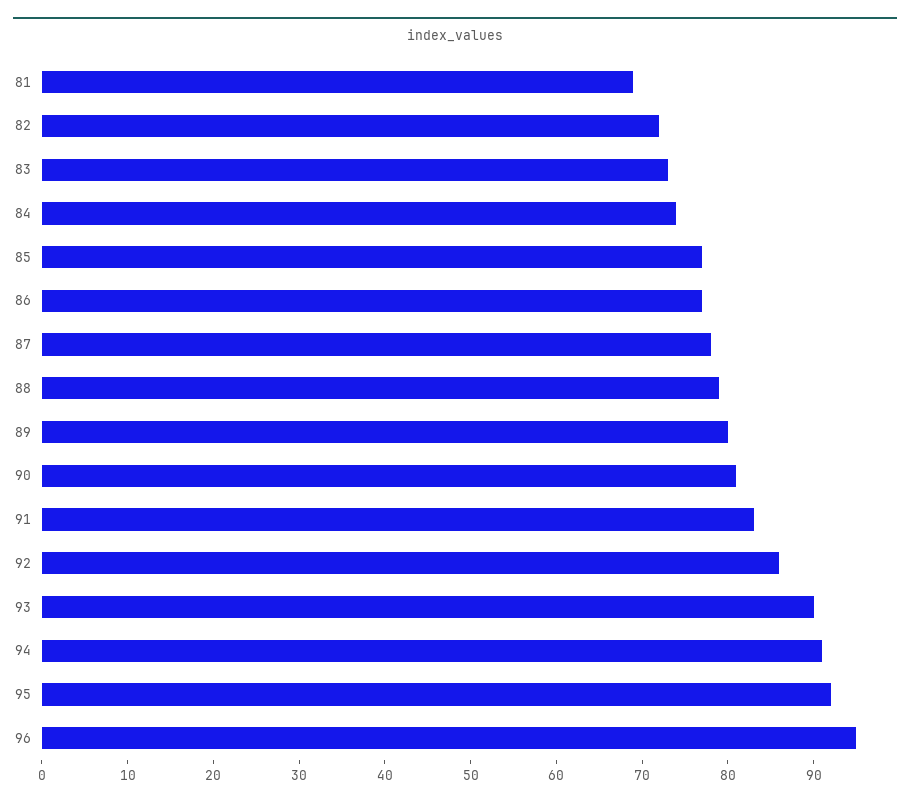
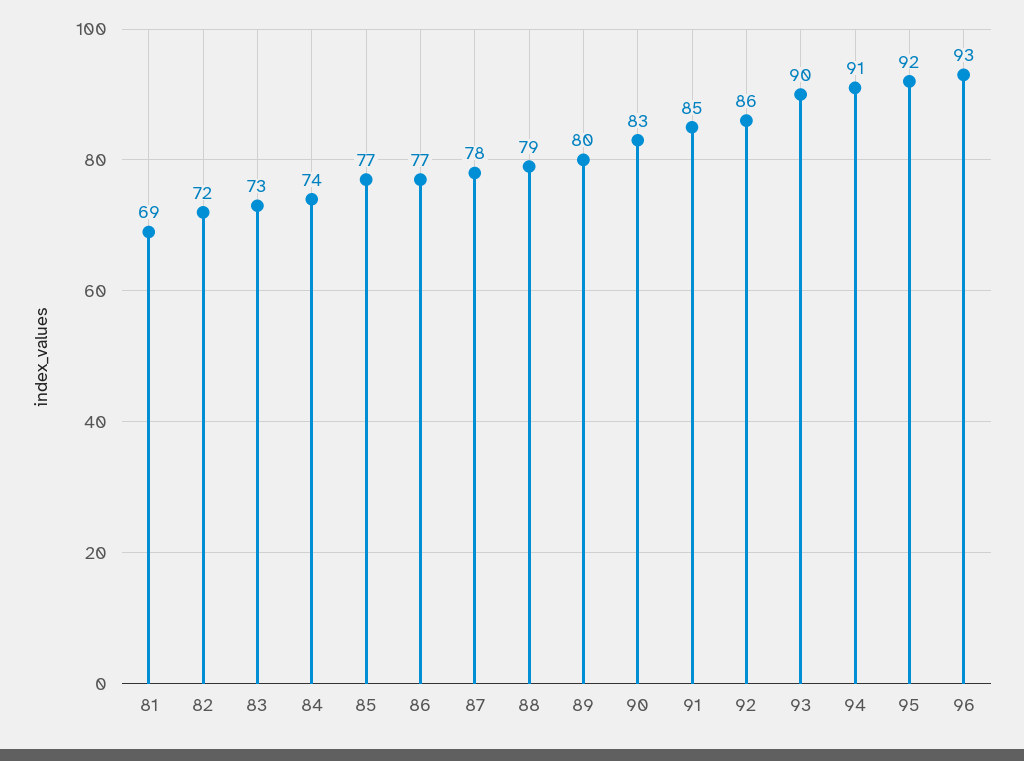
90: 81 -> 83
91: 83 -> 85
96: 95 -> 93

